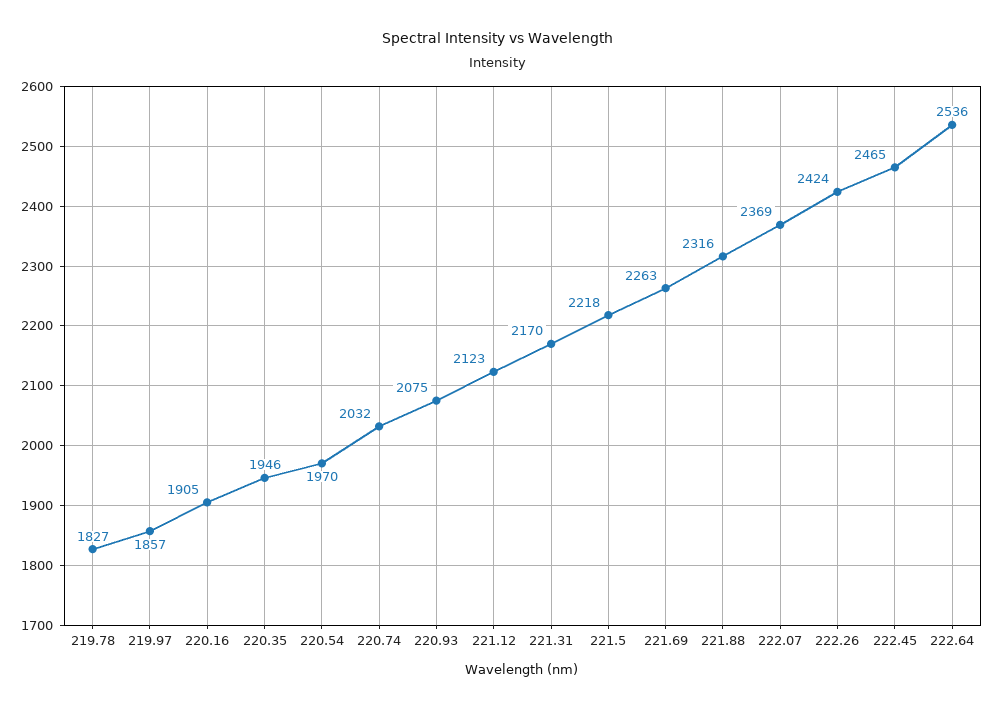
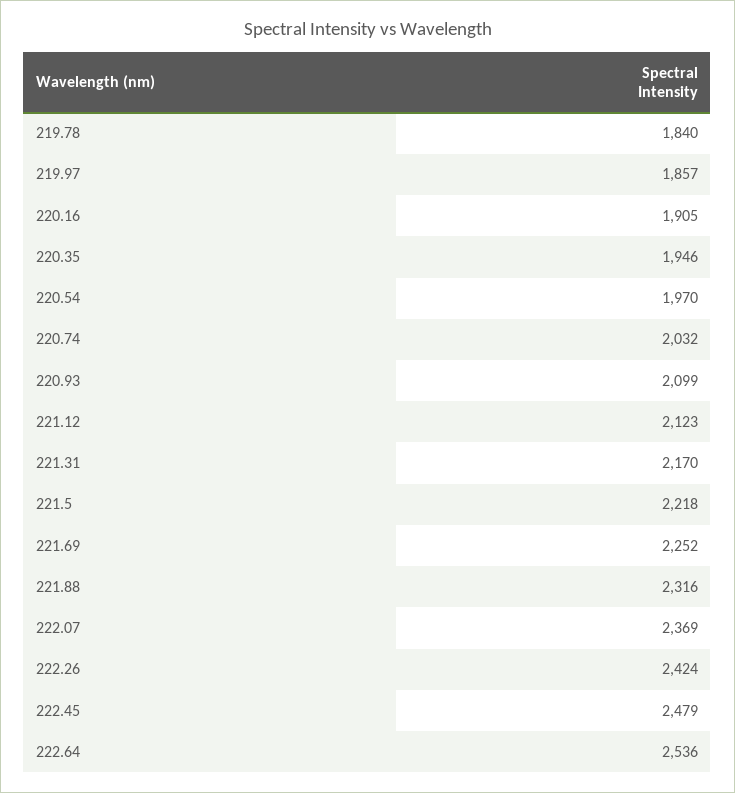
219.78: 1827 -> 1840
220.93: 2075 -> 2099
221.69: 2263 -> 2252
222.45: 2465 -> 2479

